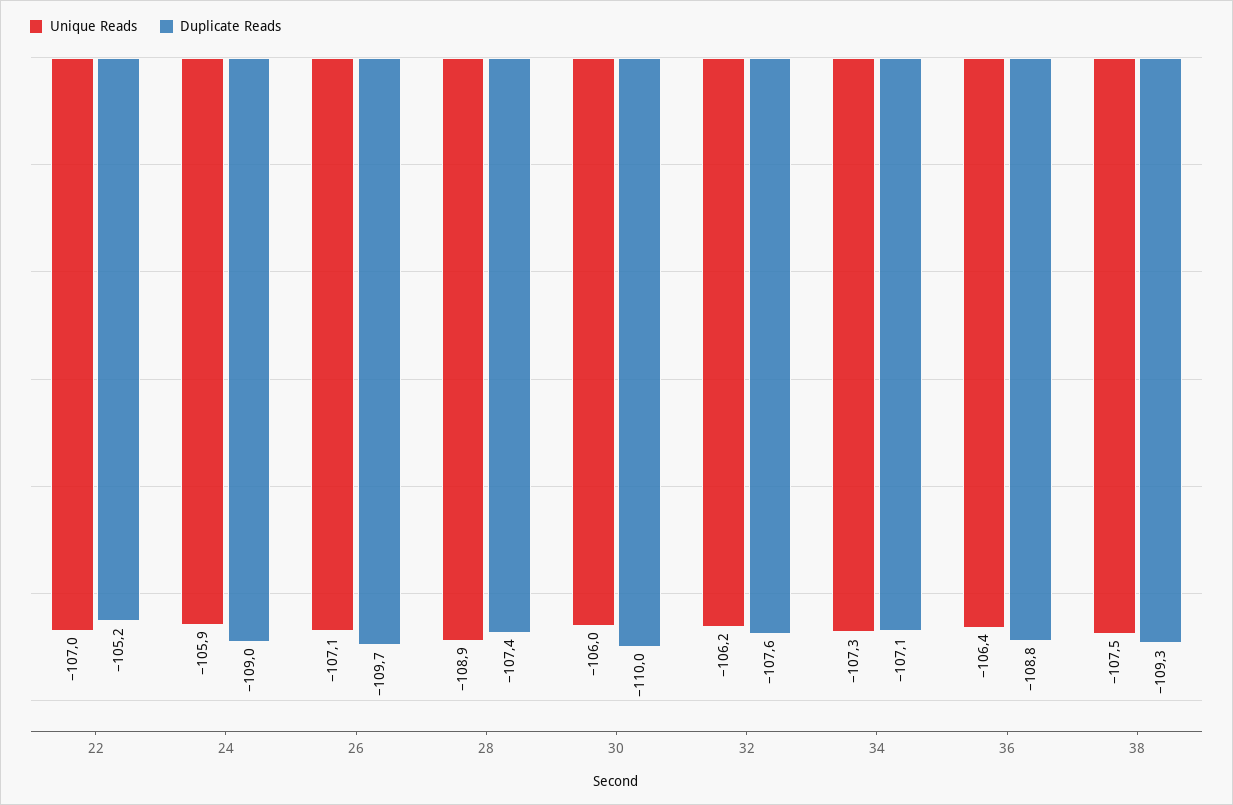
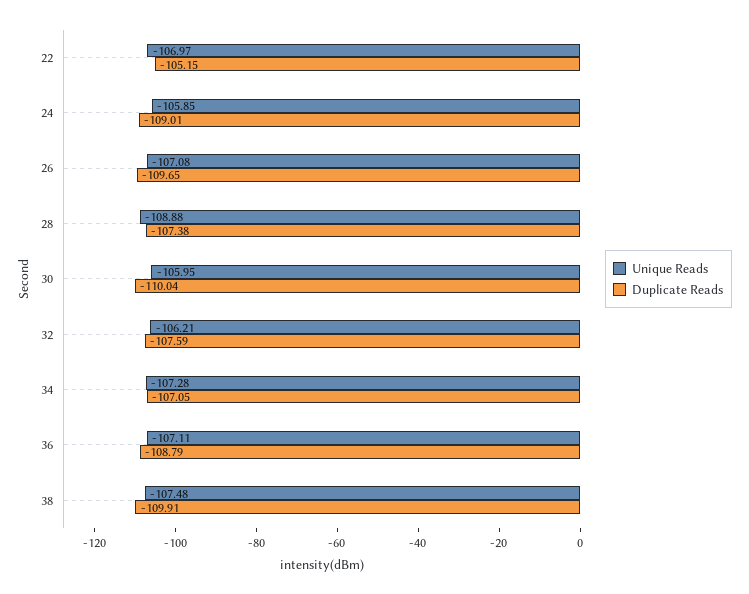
Unique Reads, 36: -106.4 -> -107.11
Duplicate Reads, 38: -109.3 -> -109.91

